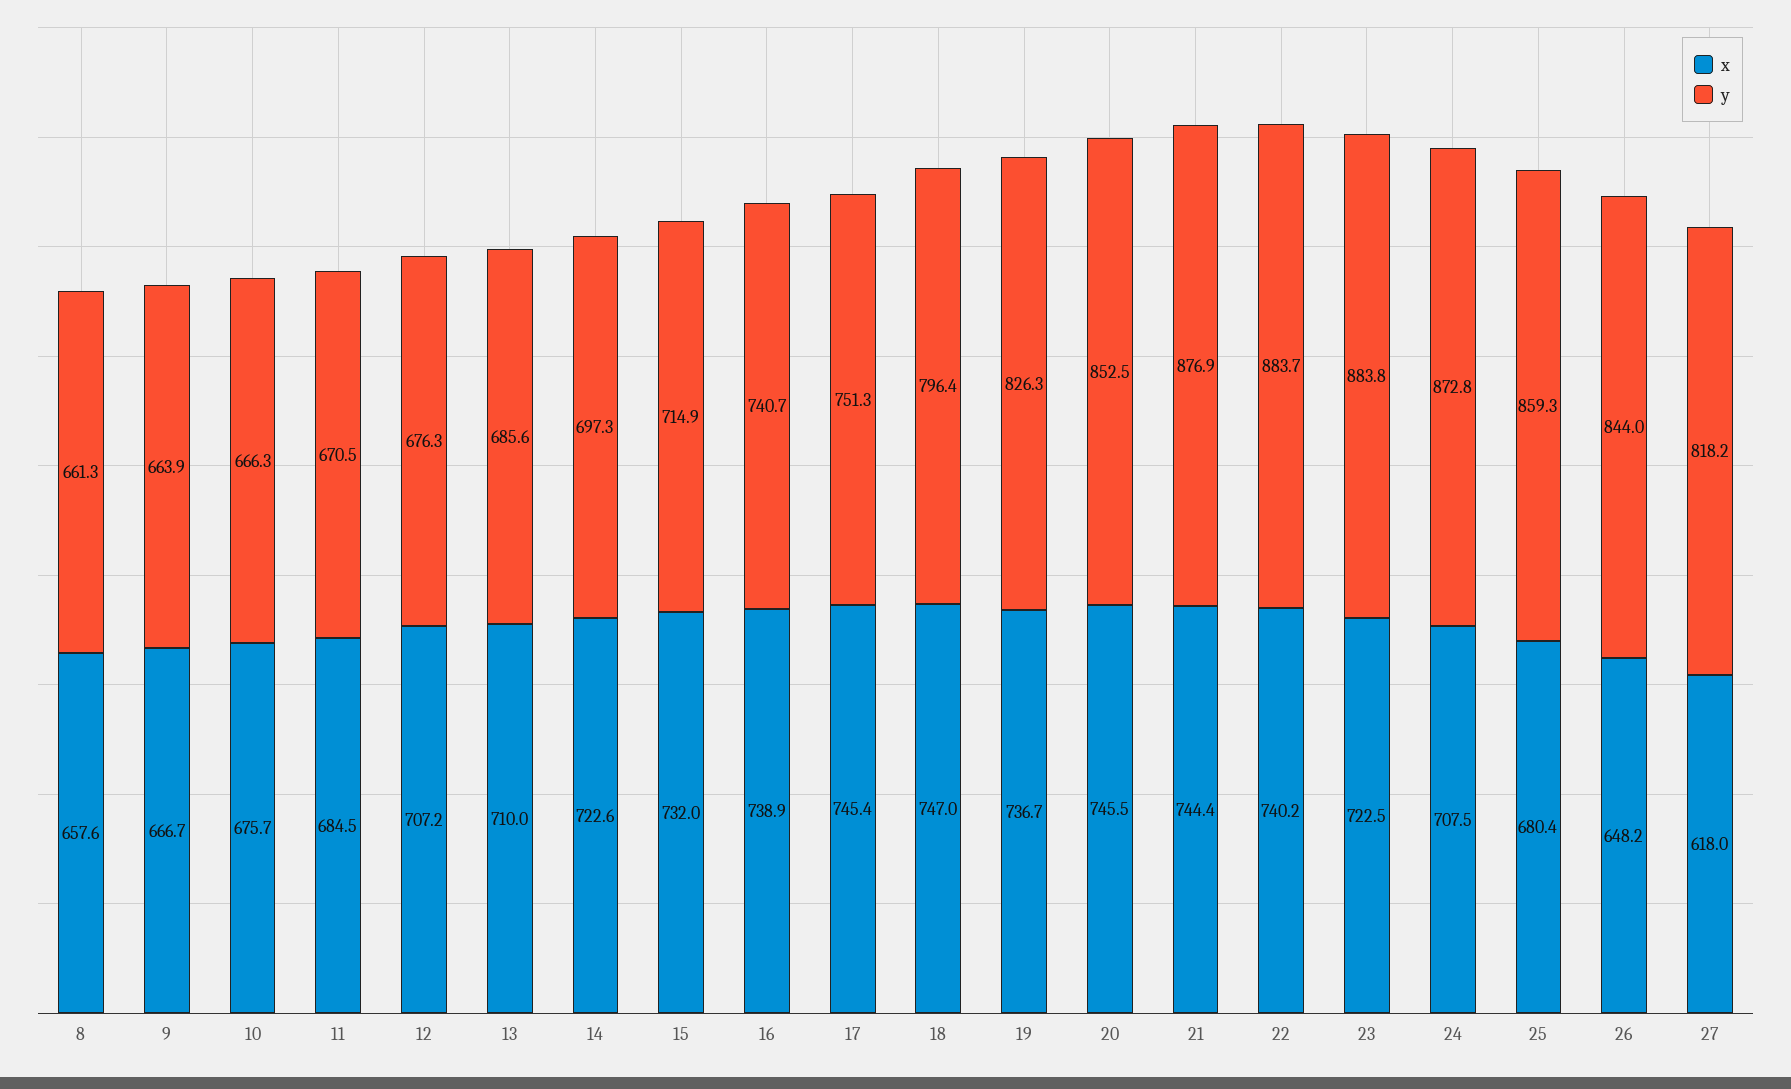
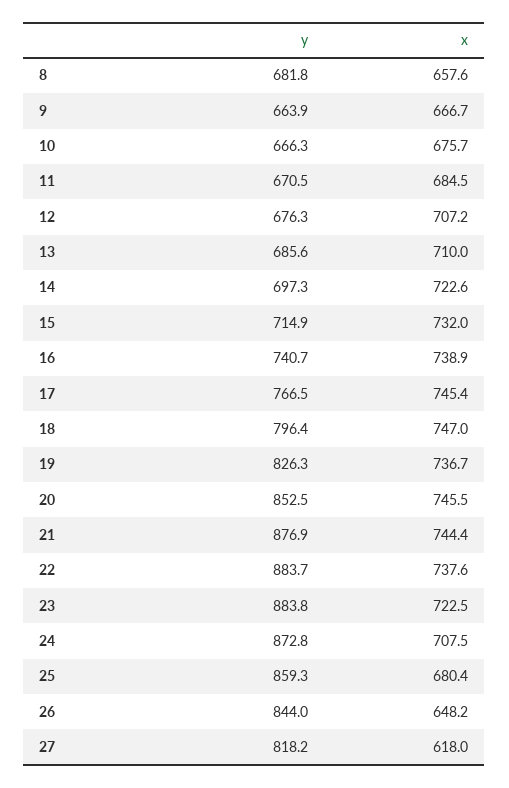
y, 8: 661.3 -> 681.8
y, 17: 751.3 -> 766.5
x, 22: 740.2 -> 737.6

